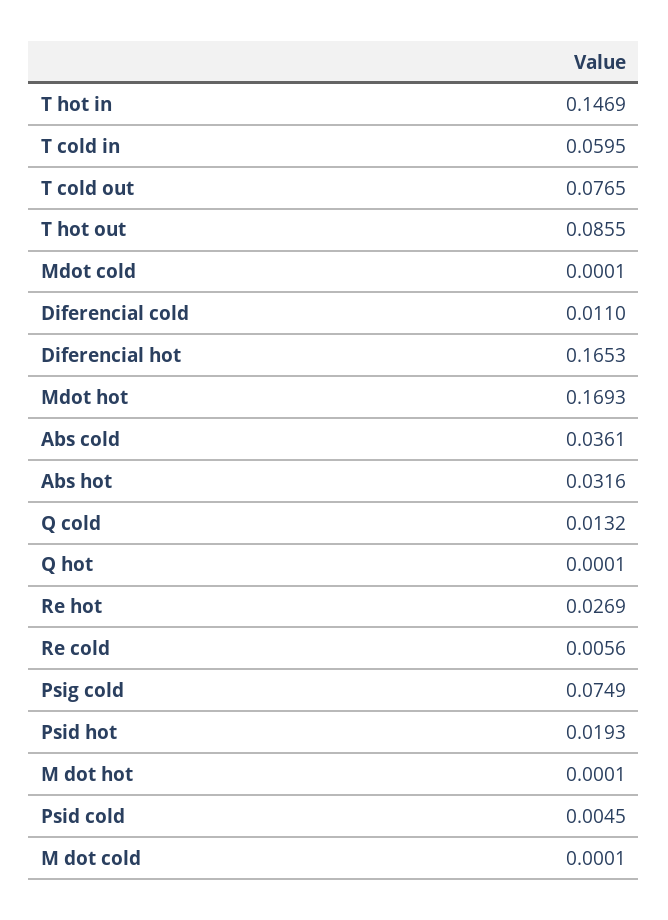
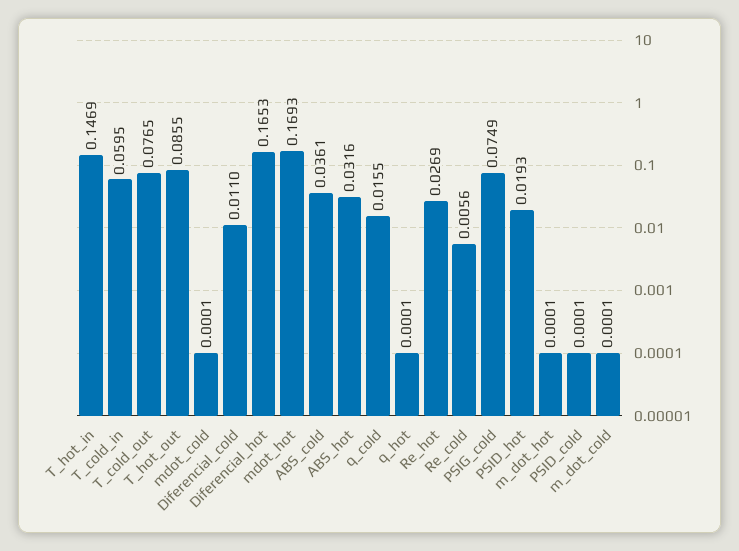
Q cold: 0.0132 -> 0.0155
Psid cold: 0.0045 -> 0.0001

